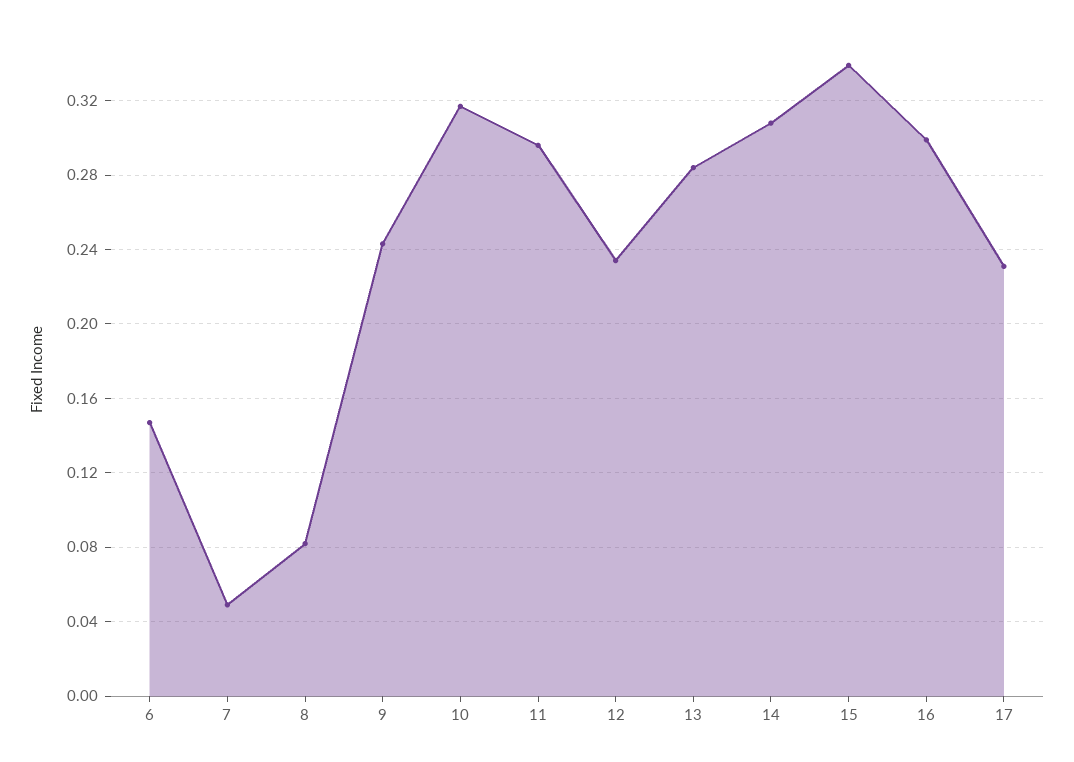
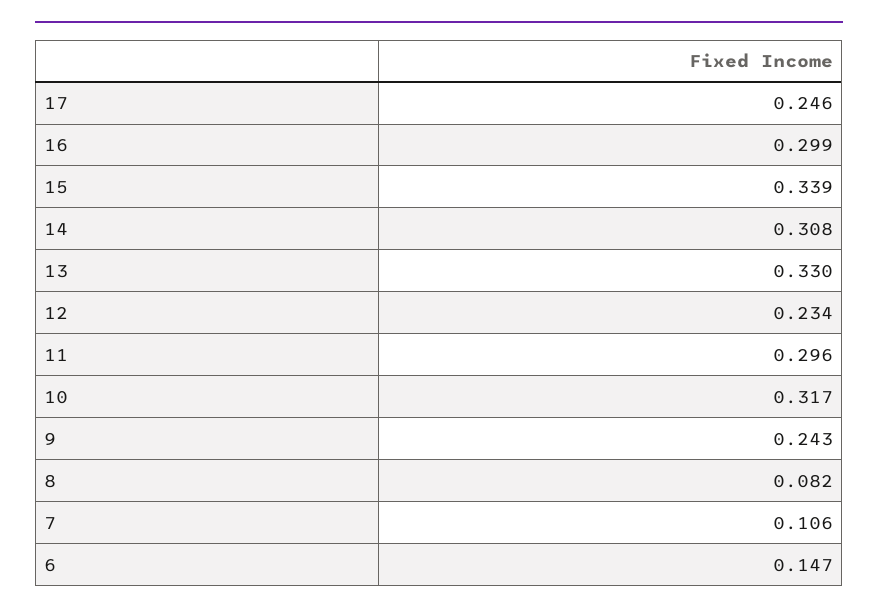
7: 0.05 -> 0.106
13: 0.285 -> 0.33
17: 0.23 -> 0.246

